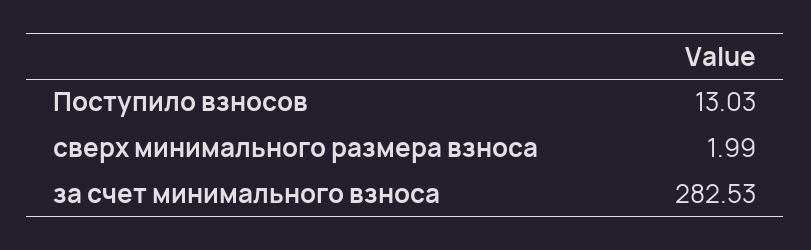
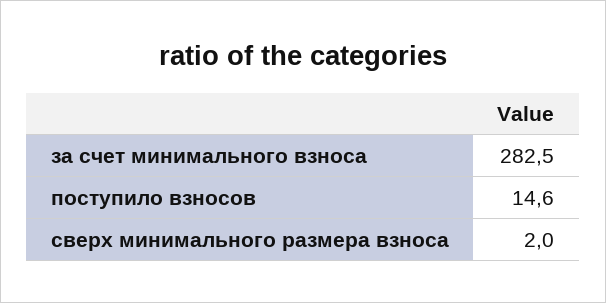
Поступило взносов: 13.03 -> 14.6

